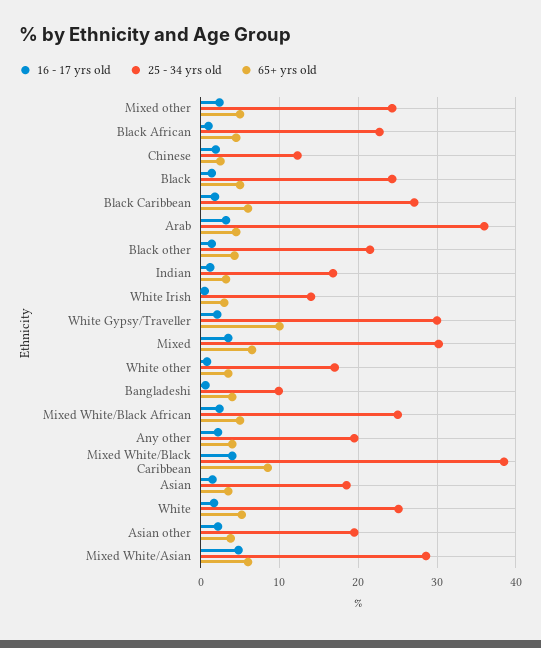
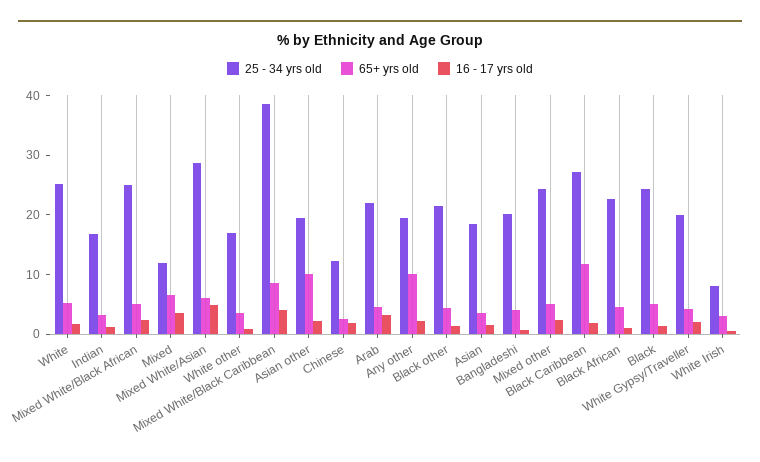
65+ yrs old, Black Caribbean: 6 -> 12
25 - 34 yrs old, Arab: 36 -> 22
25 - 34 yrs old, White Irish: 14 -> 8
25 - 34 yrs old, White Gypsy/Traveller: 30 -> 20
65+ yrs old, White Gypsy/Traveller: 10 -> 4
25 - 34 yrs old, Mixed: 30 -> 12
25 - 34 yrs old, Bangladeshi: 10 -> 20
65+ yrs old, Any other: 4 -> 10
65+ yrs old, Asian other: 4 -> 10

